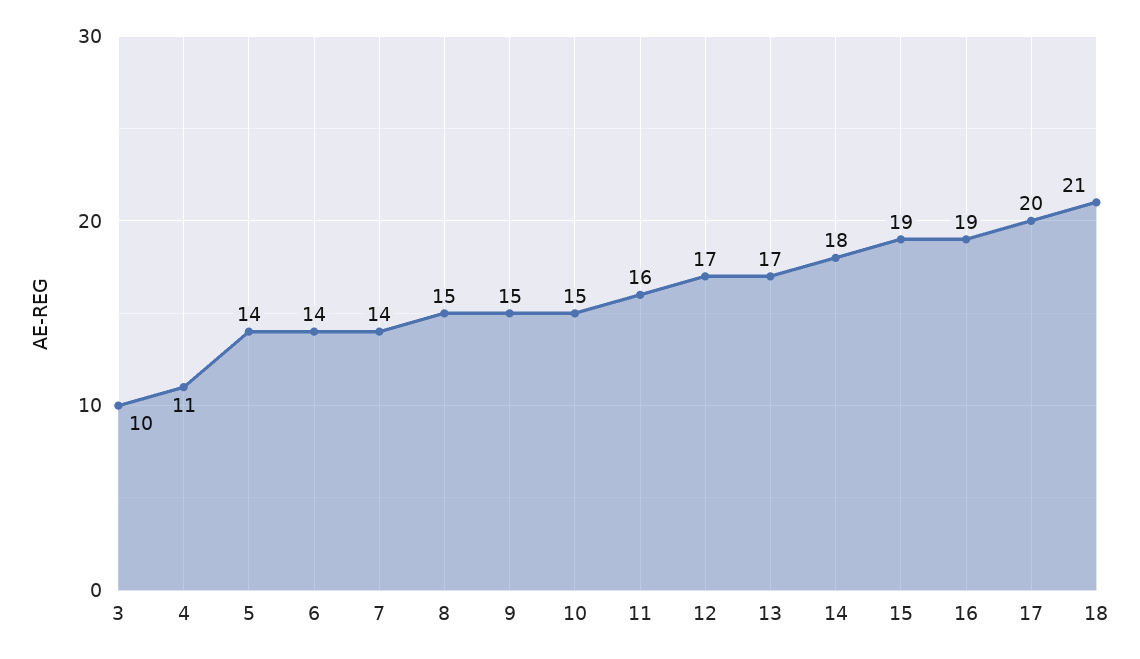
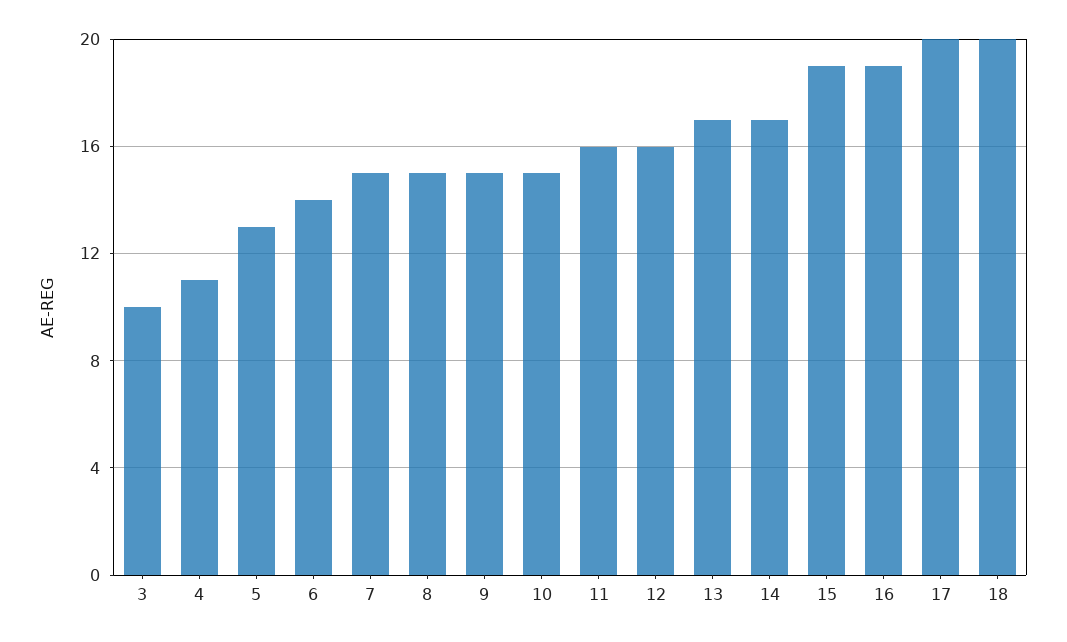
5: 14 -> 13
7: 14 -> 15
12: 17 -> 16
14: 18 -> 17
18: 21 -> 20

